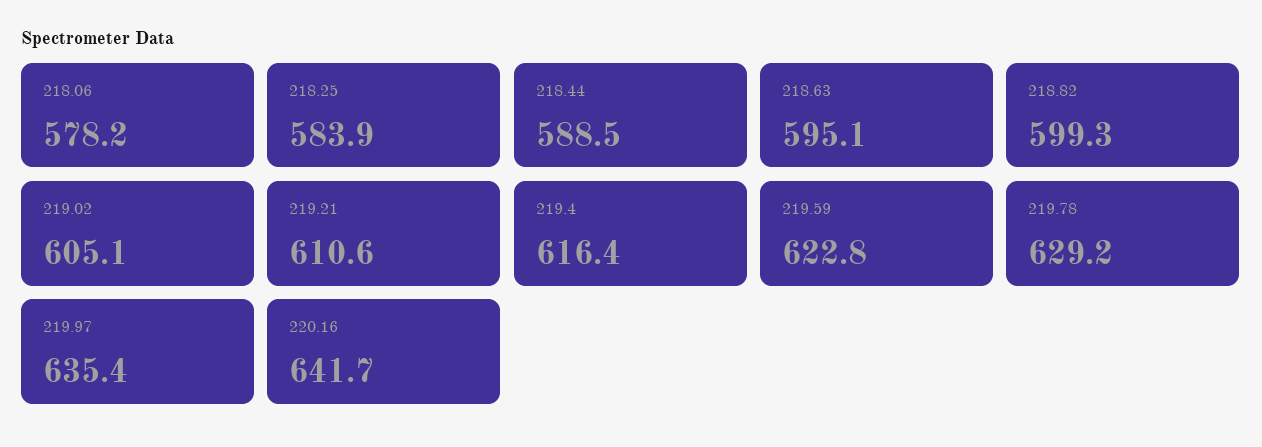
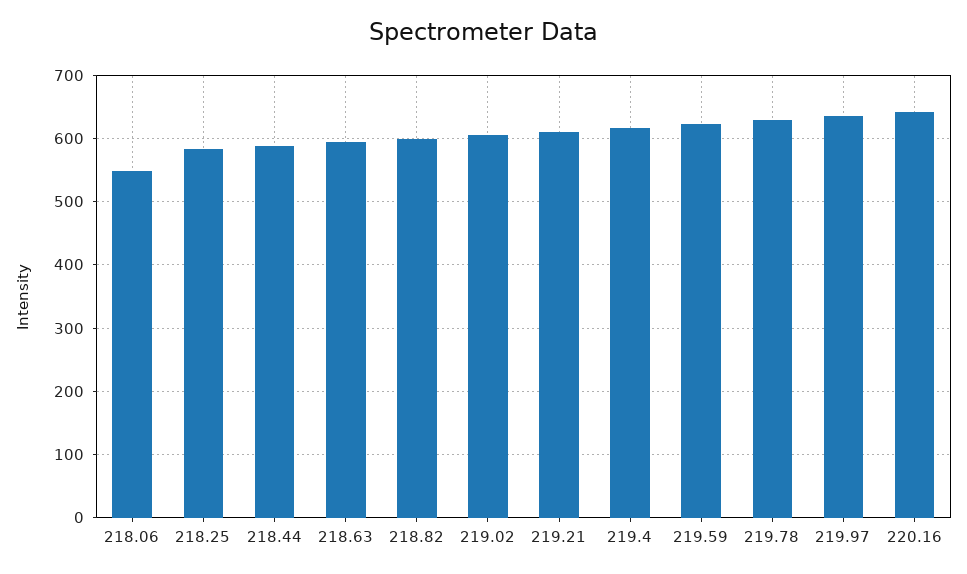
218.06: 578.2 -> 550

